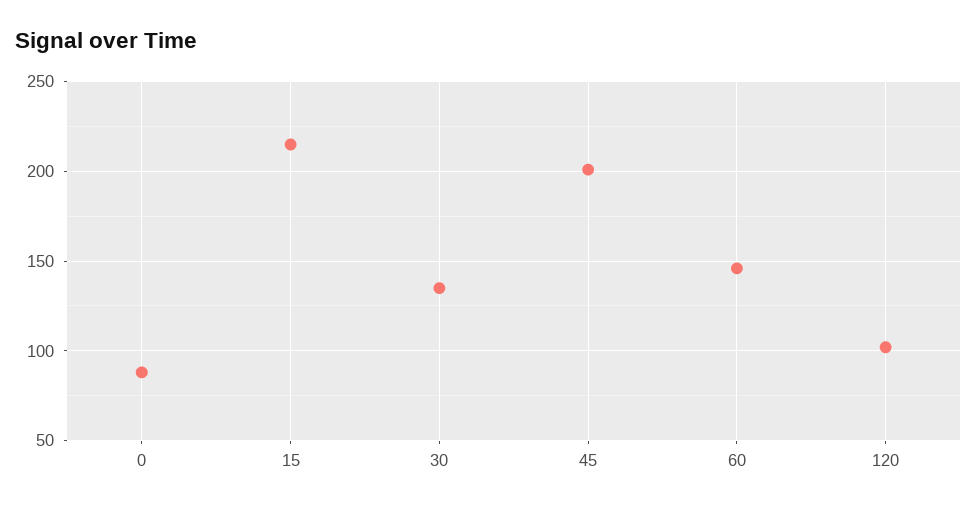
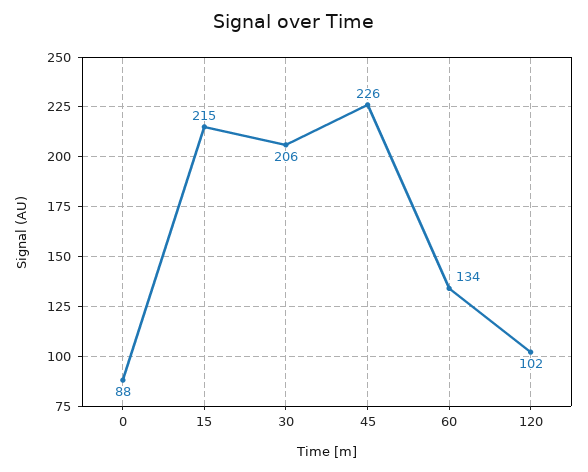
30: 135 -> 206
45: 200 -> 226
60: 145 -> 134

